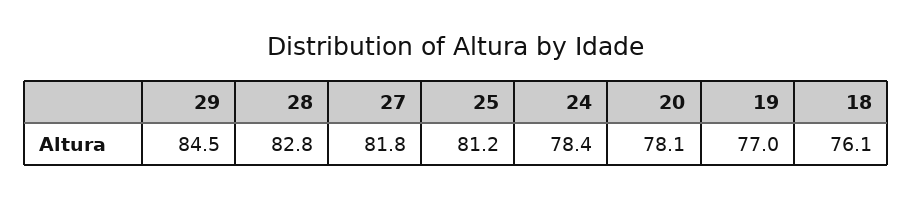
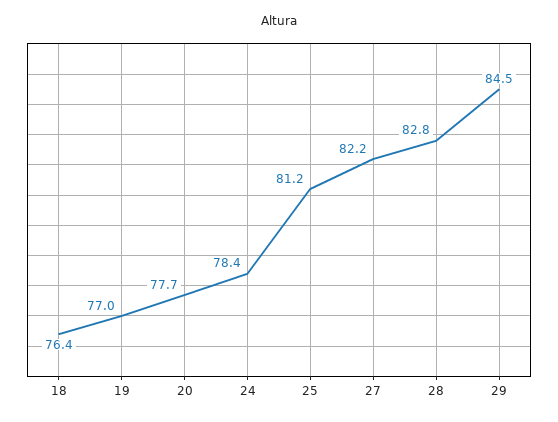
27: 81.8 -> 82.2
20: 78.1 -> 77.7
18: 76.1 -> 76.4

